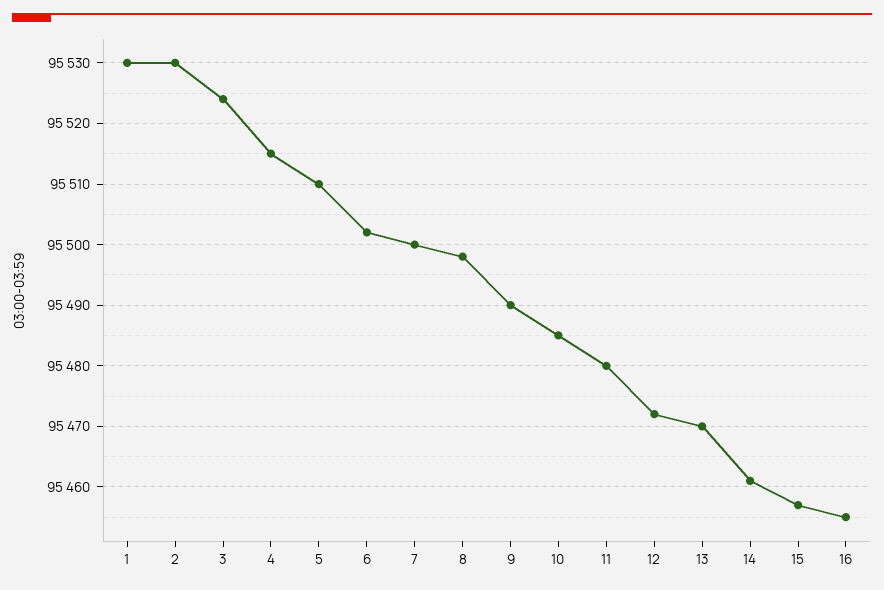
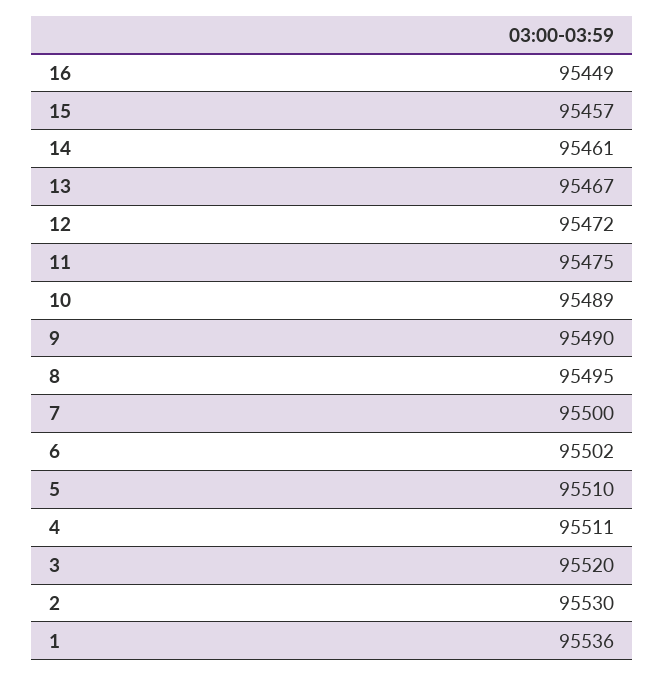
1: 95530 -> 95536
3: 95524 -> 95520
4: 95515 -> 95511
8: 95498 -> 95495
10: 95485 -> 95489
11: 95480 -> 95475
13: 95470 -> 95467
16: 95455 -> 95449

